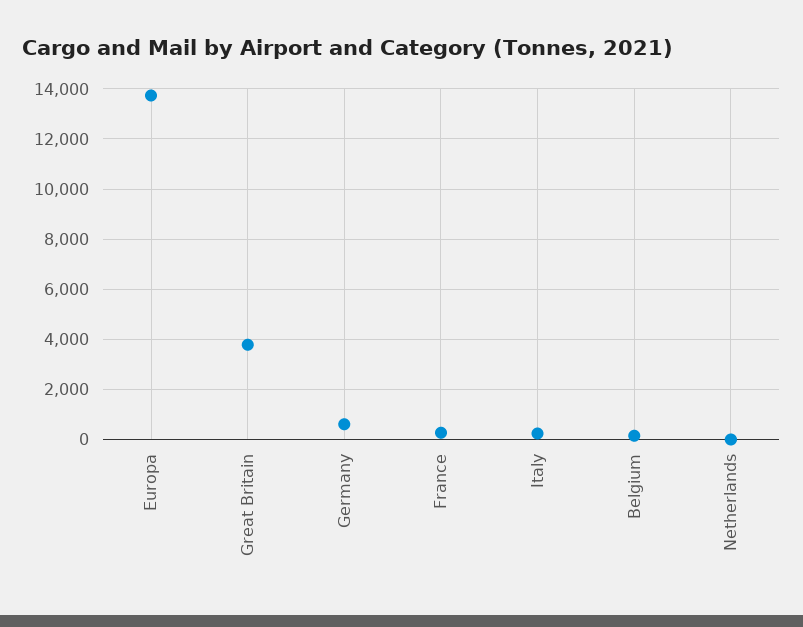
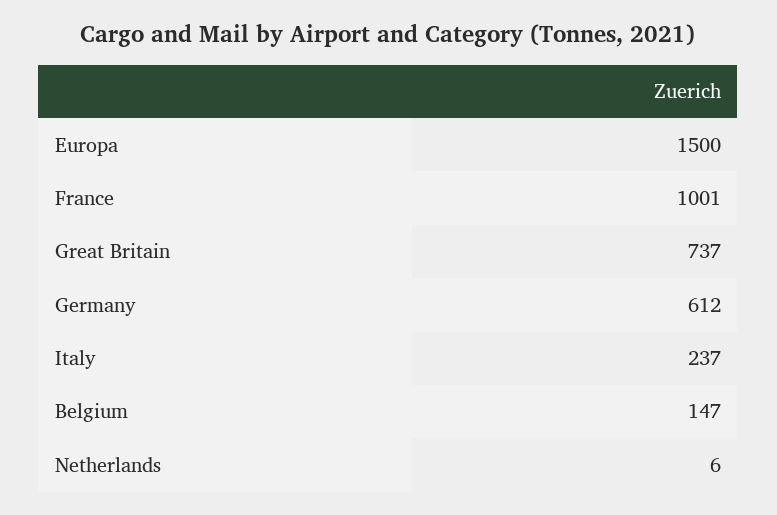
Europa: 13750 -> 1500
Great Britain: 3750 -> 737
France: 250 -> 1001

